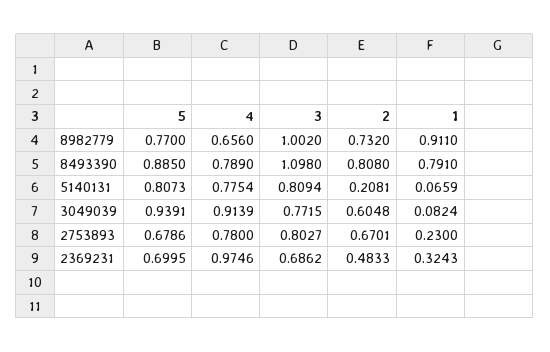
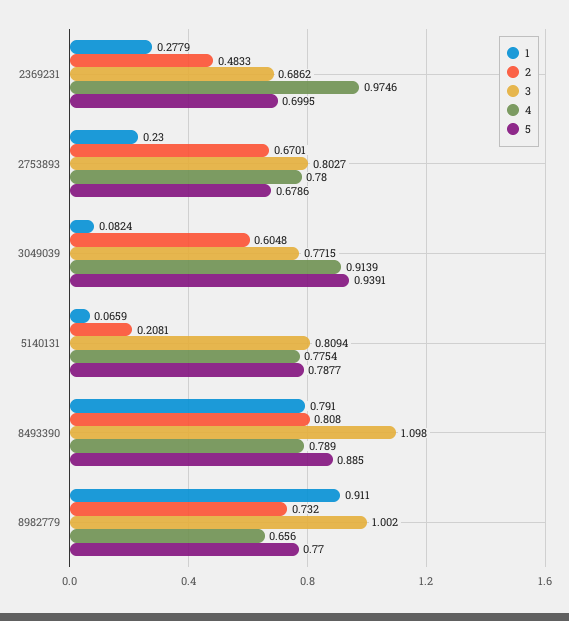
5, 5140131: 0.8073 -> 0.7877
1, 2369231: 0.3243 -> 0.2779

